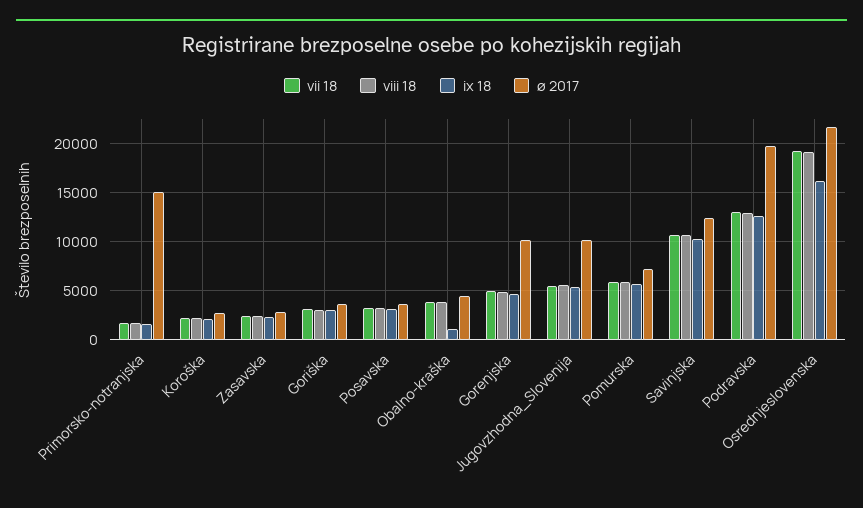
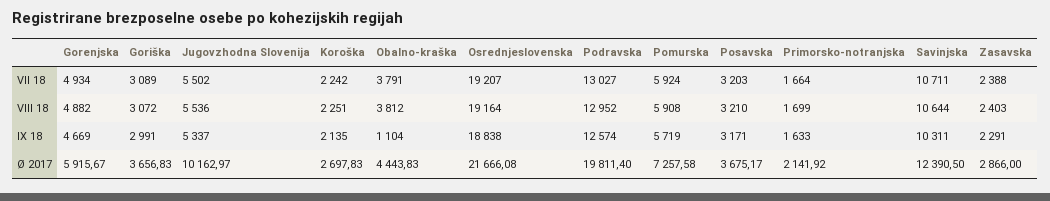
ø 2017, Primorsko-notranjska: 15000 -> 2141.92
ø 2017, Gorenjska: 10000 -> 5915.67
ix 18, Osrednjeslovenska: 16000 -> 18838

